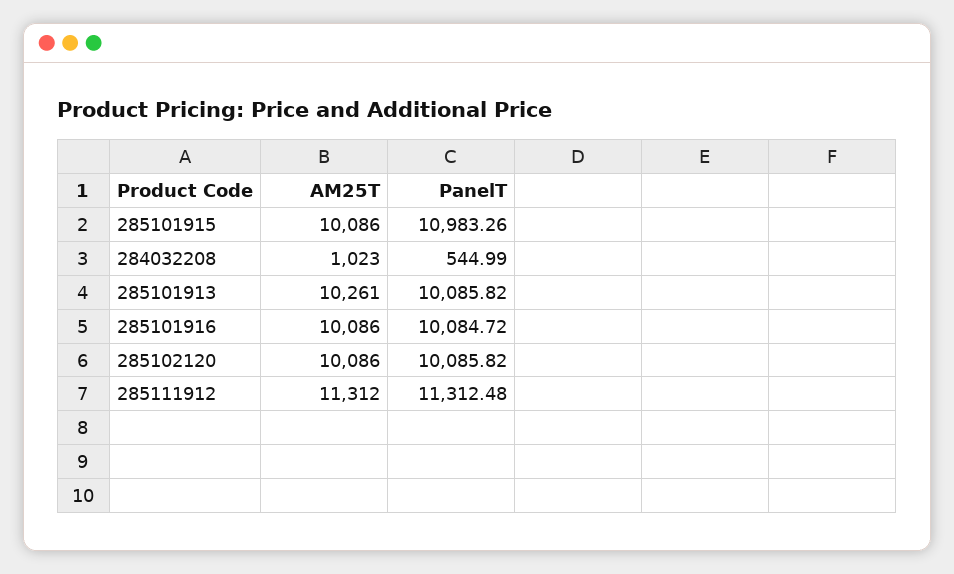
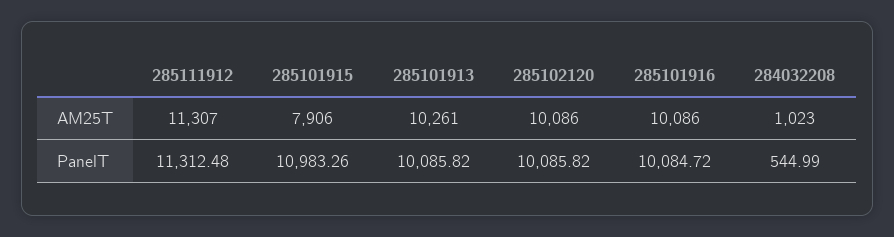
AM25T, 285101915: 10086 -> 7906
AM25T, 285111912: 11312 -> 11307

